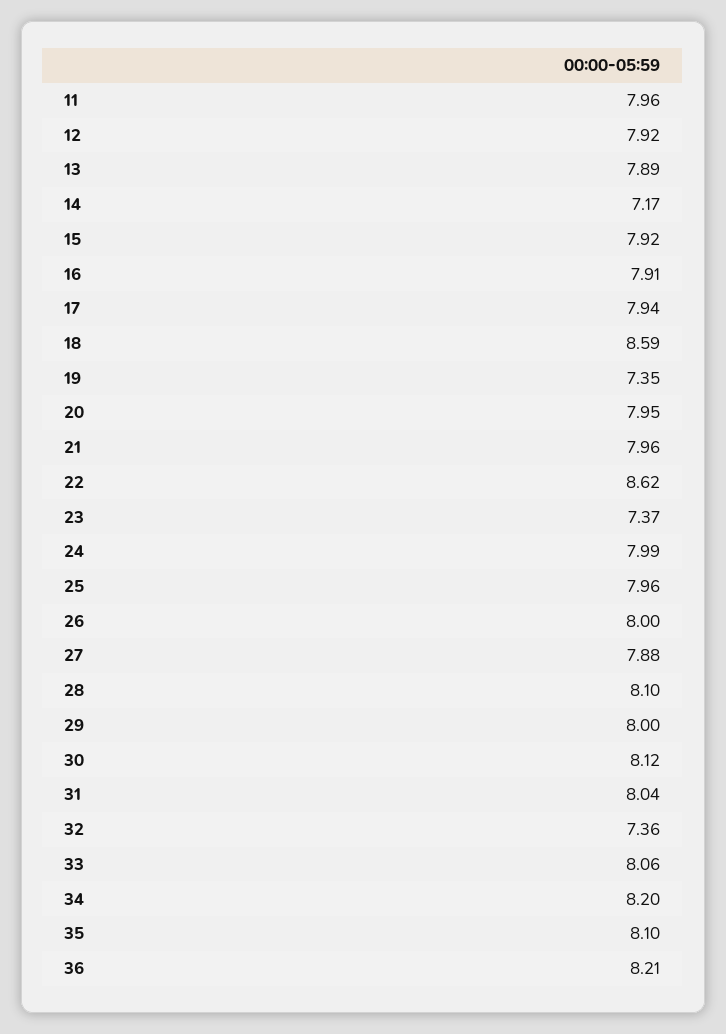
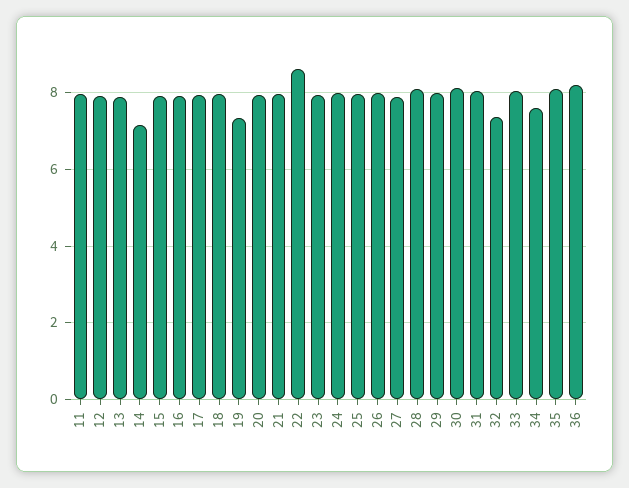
18: 8.59 -> 8
23: 7.37 -> 8
34: 8.2 -> 7.6

